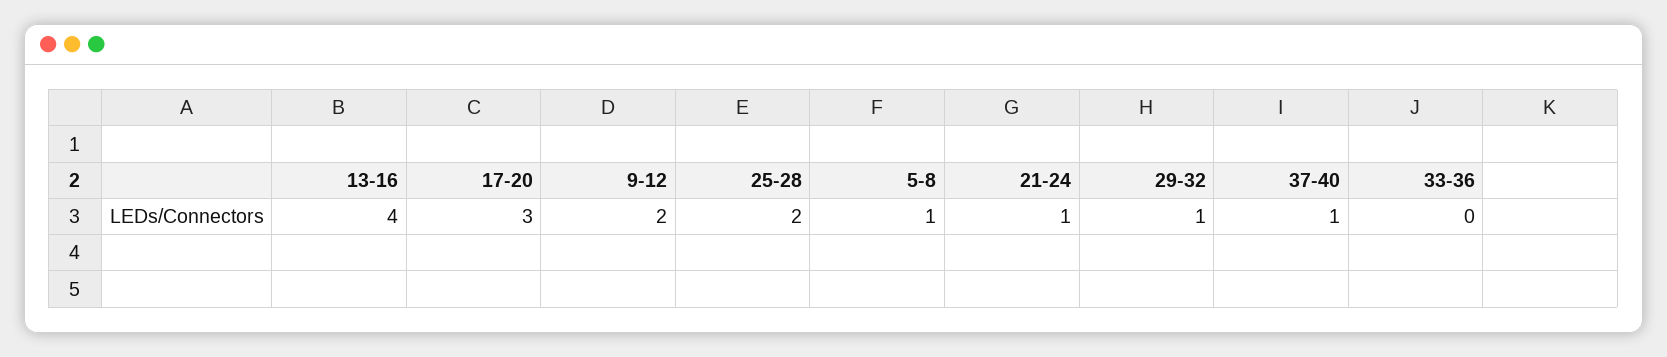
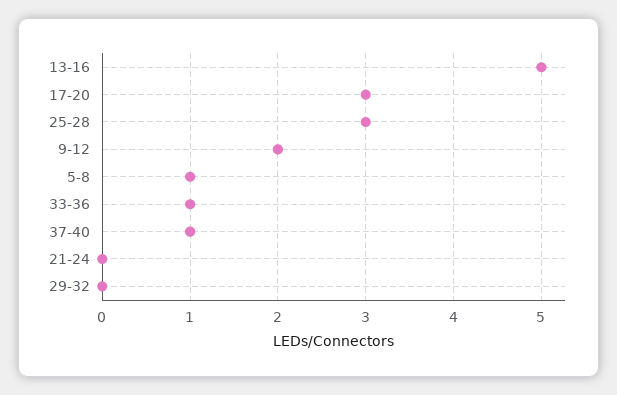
13-16: 4 -> 5
25-28: 2 -> 3
21-24: 1 -> 0
29-32: 1 -> 0
33-36: 0 -> 1

